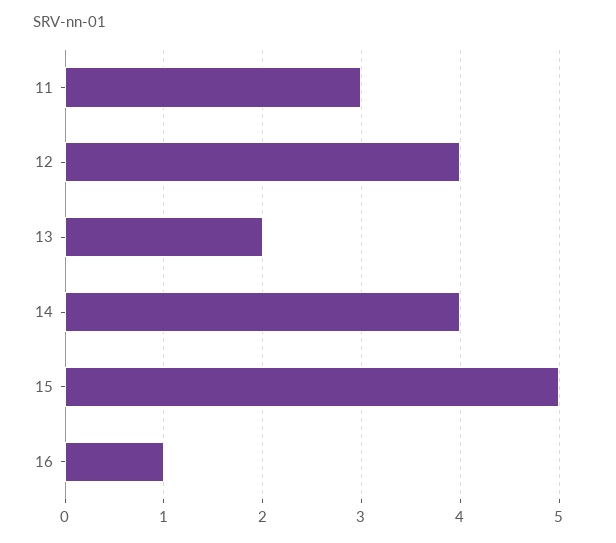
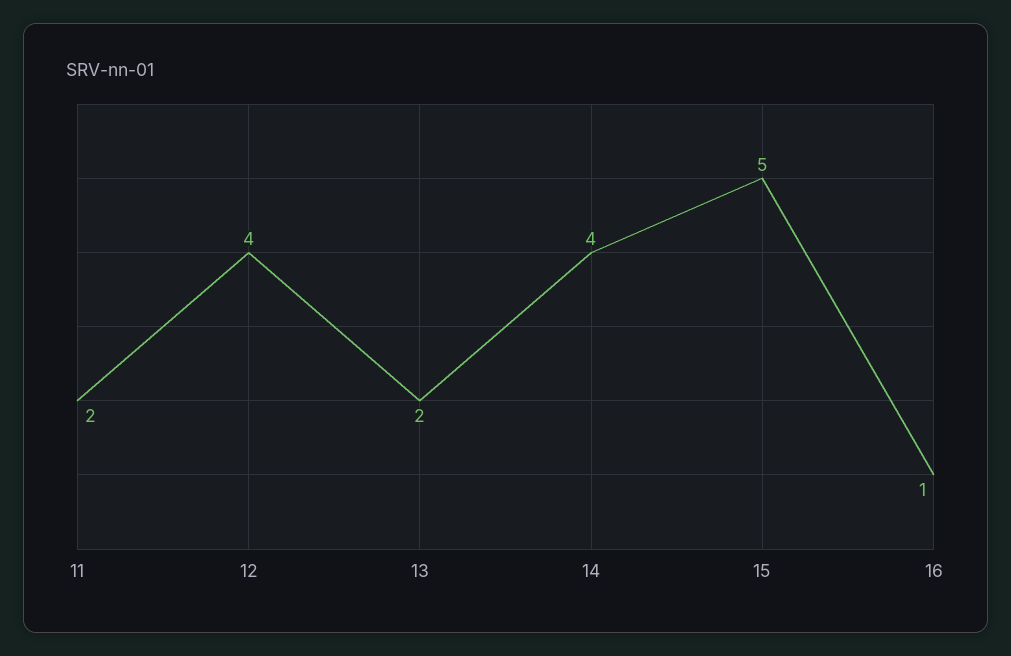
11: 3 -> 2

